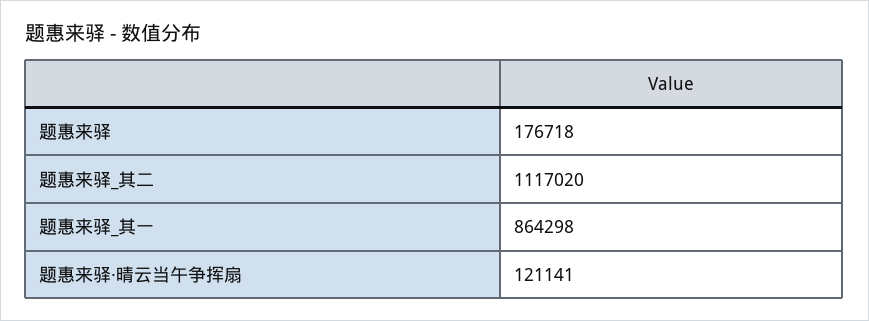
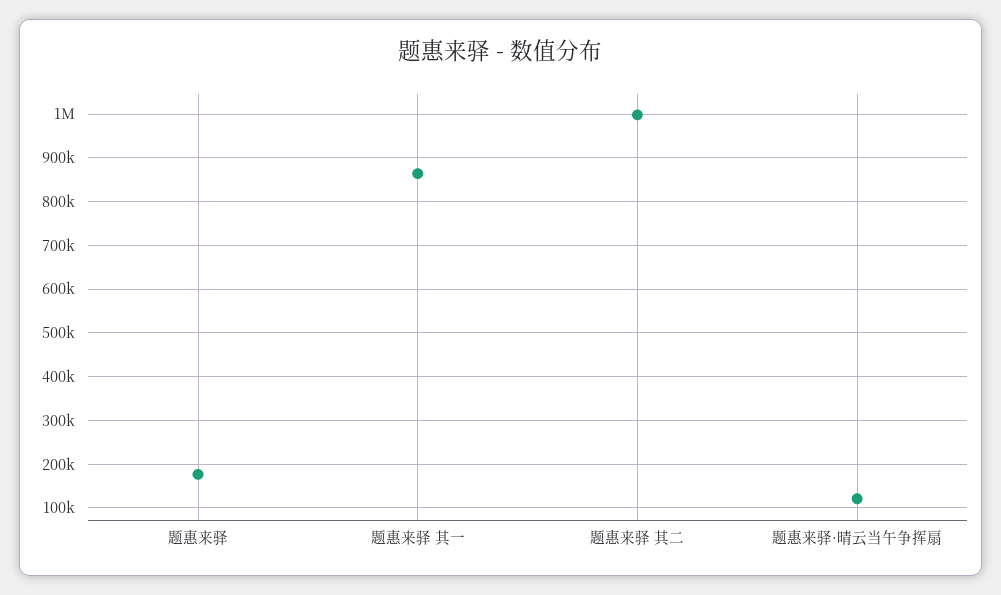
题惠来驿_其二: 1117020 -> 1000000

